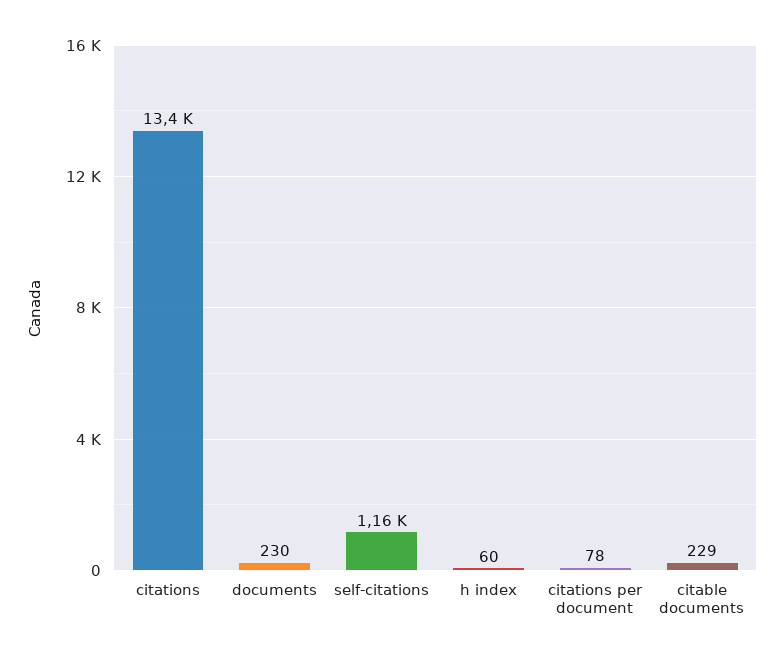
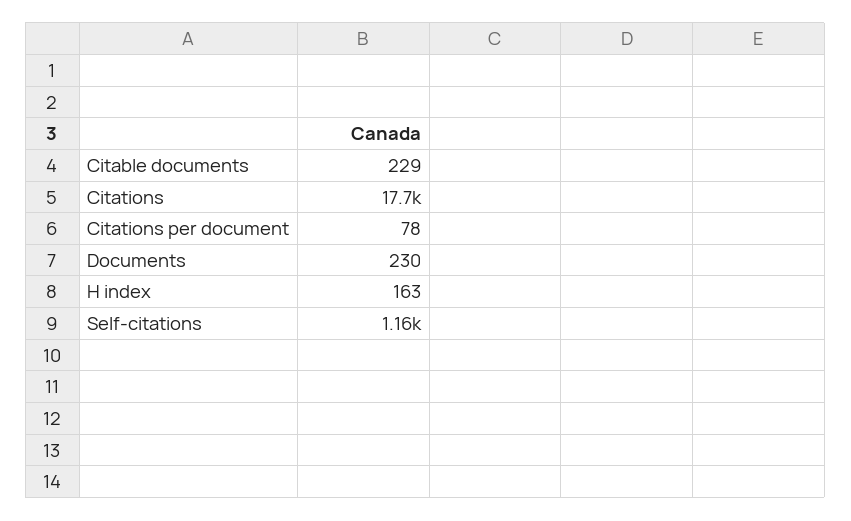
citations: 13400 -> 17700
h index: 60 -> 163

